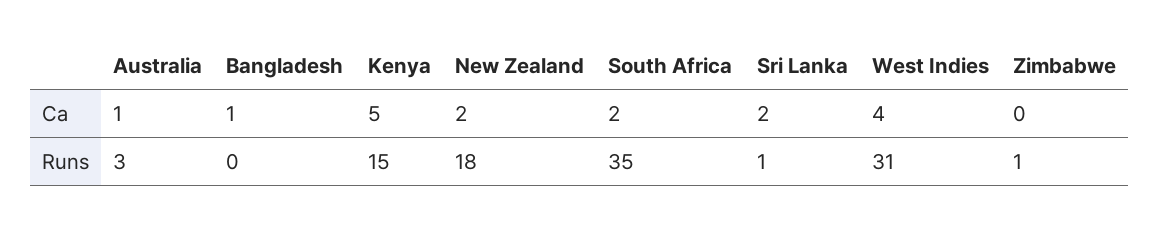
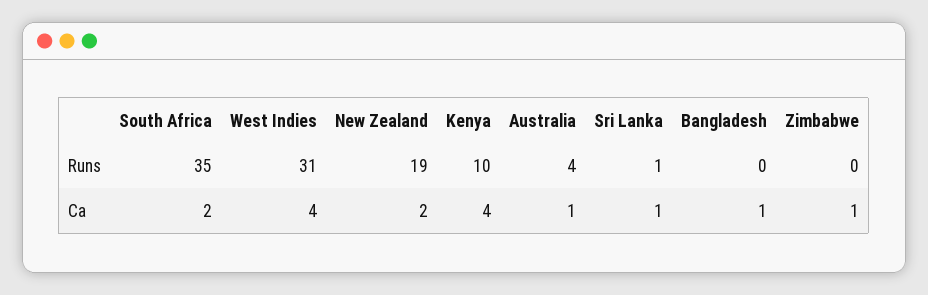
Kenya, Ca: 5 -> 4
Sri Lanka, Ca: 2 -> 1
Zimbabwe, Ca: 0 -> 1
Australia, Runs: 3 -> 4
Kenya, Runs: 15 -> 10
New Zealand, Runs: 18 -> 19
Zimbabwe, Runs: 1 -> 0

